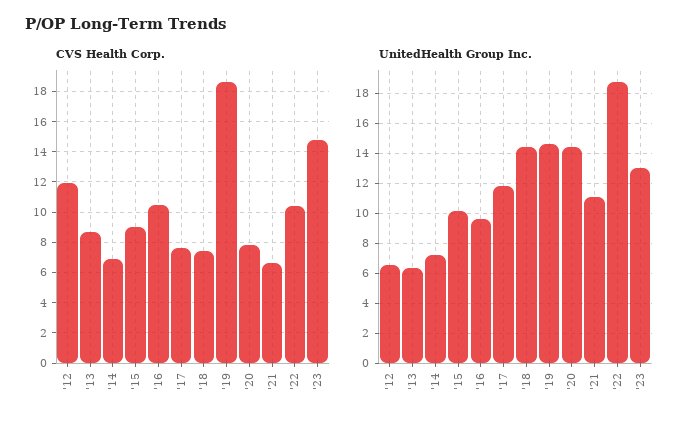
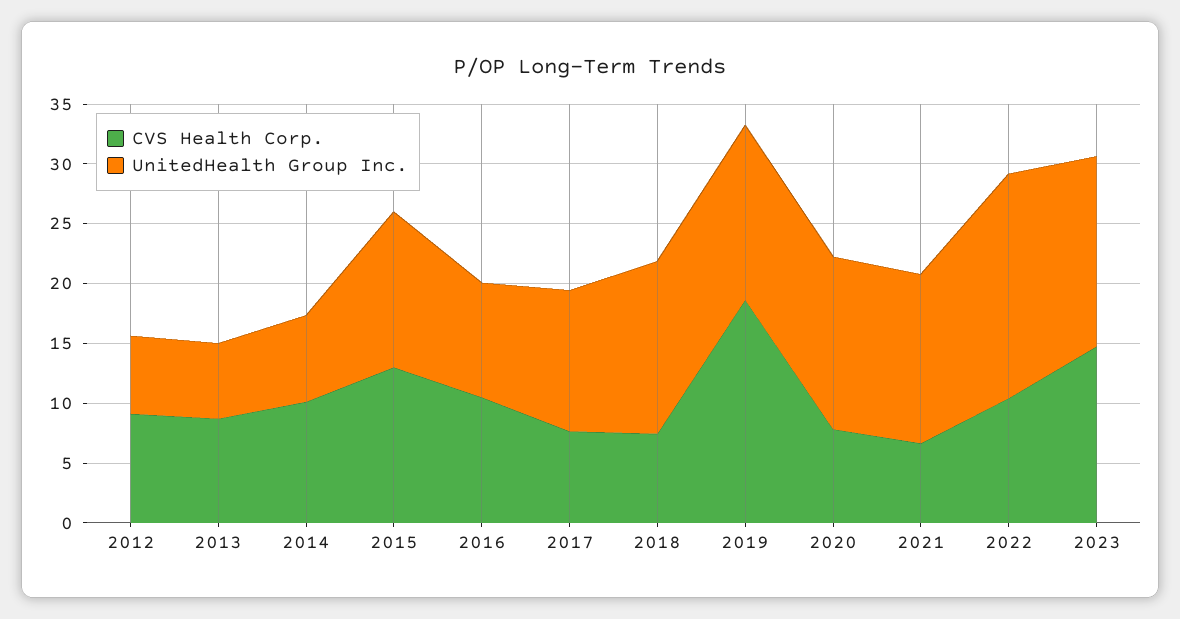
CVS Health Corp., '12: 12 -> 9
CVS Health Corp., '14: 7 -> 10
CVS Health Corp., '15: 9 -> 13
UnitedHealth Group Inc., '15: 10 -> 13
UnitedHealth Group Inc., '21: 11 -> 14
UnitedHealth Group Inc., '23: 13 -> 16

